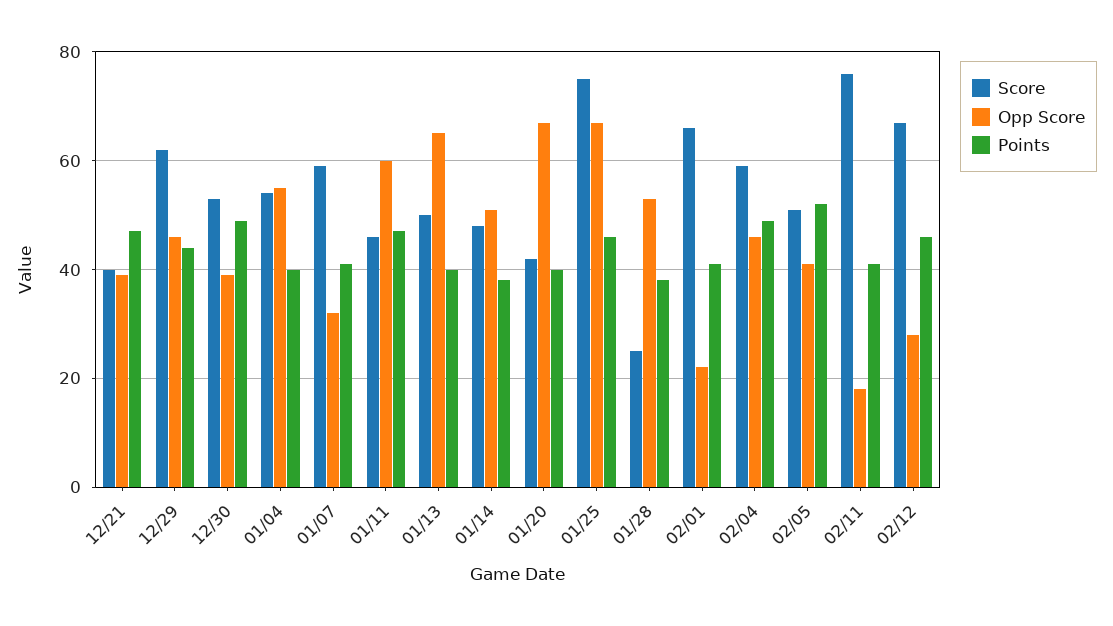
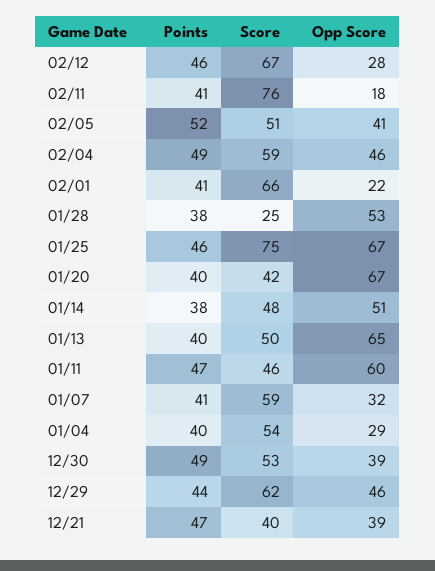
Opp Score, 01/04: 55 -> 29

